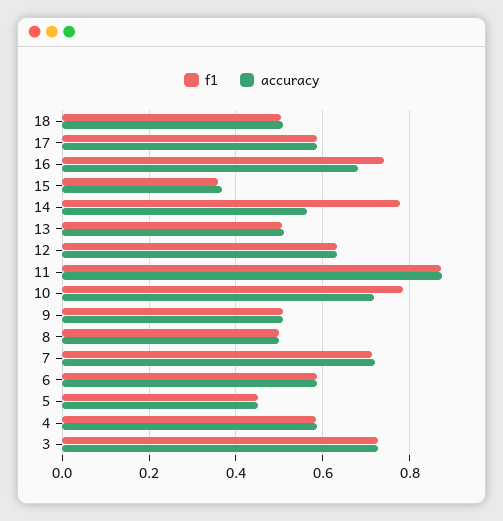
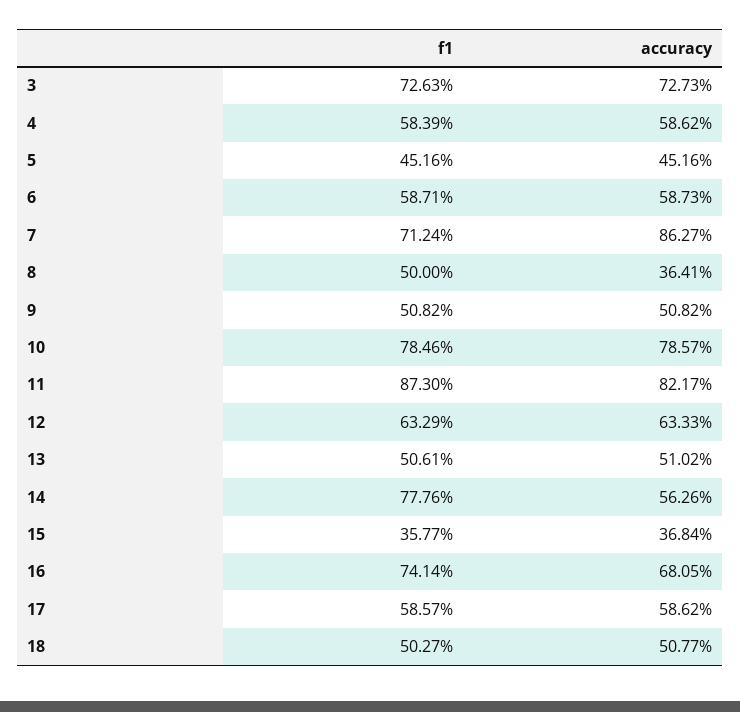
accuracy, 11: 0.88 -> 0.8217
accuracy, 10: 0.72 -> 0.7857
accuracy, 8: 0.5 -> 0.3641
accuracy, 7: 0.72 -> 0.8627

